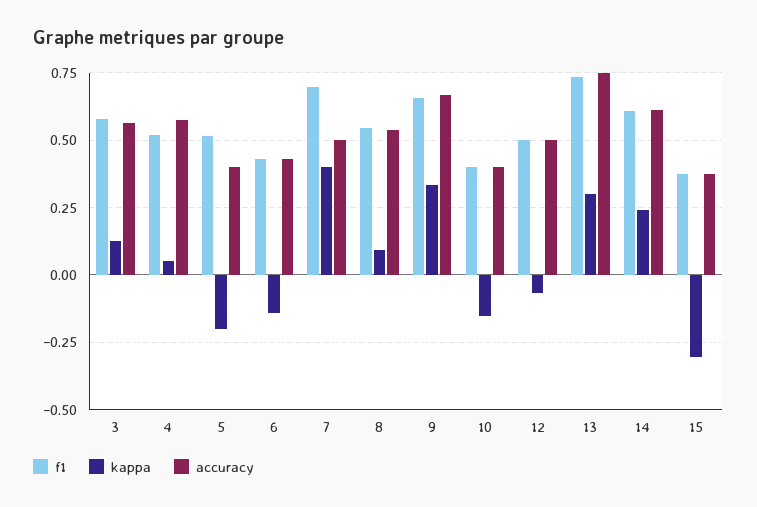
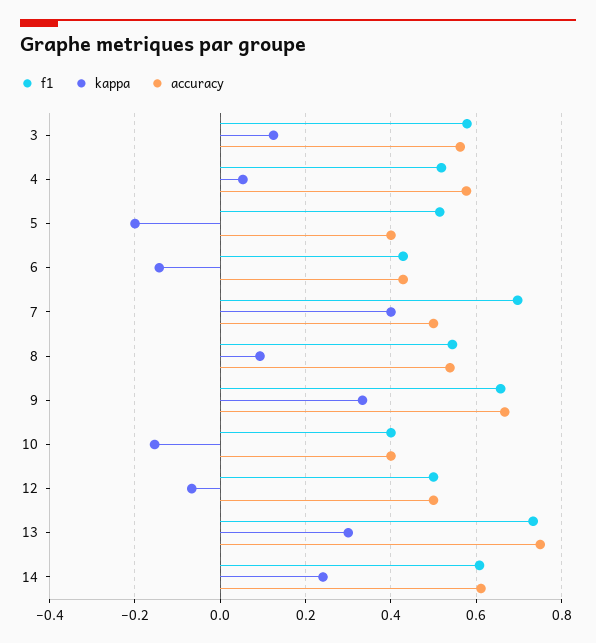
f1, 15: 0.375 -> none
kappa, 15: -0.3 -> none
accuracy, 15: 0.375 -> none

